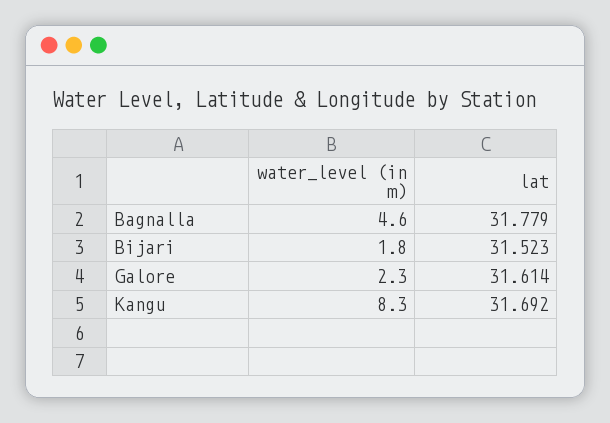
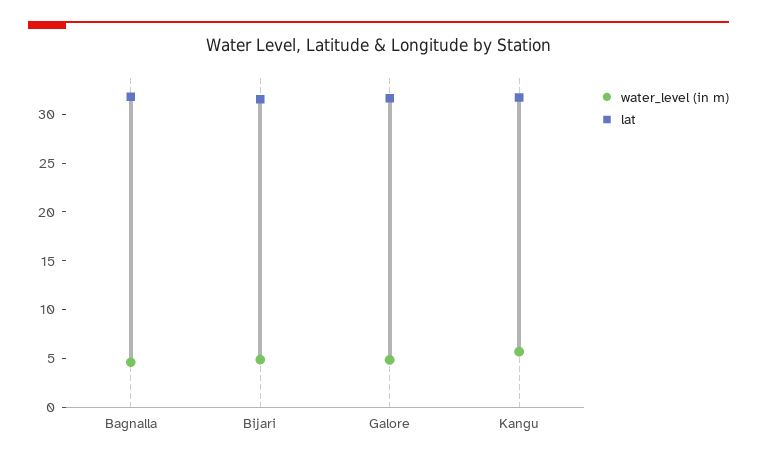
water_level (in m), Bijari: 1.8 -> 5
water_level (in m), Galore: 2.3 -> 5
water_level (in m), Kangu: 8.3 -> 6

